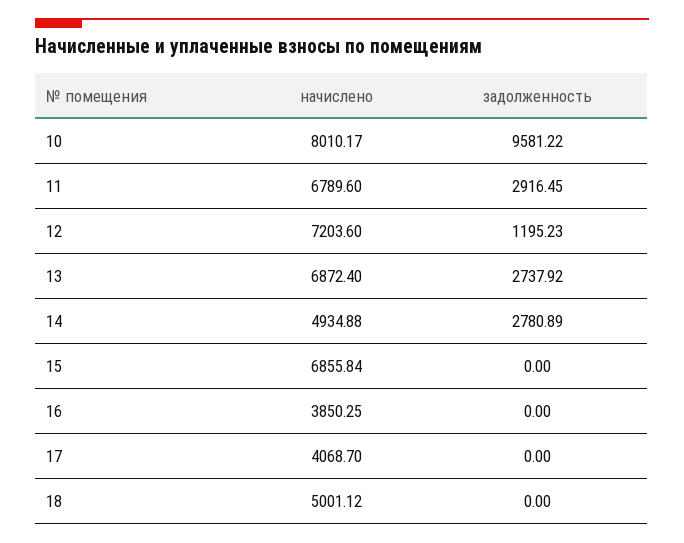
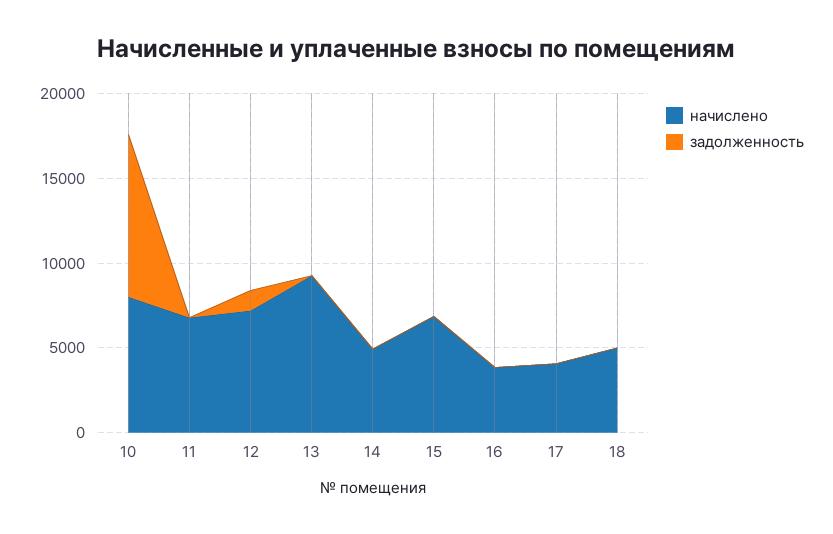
задолженность, 11: 2916.45 -> 0
начислено, 13: 6872.4 -> 9000
задолженность, 13: 2737.92 -> 0
задолженность, 14: 2780.89 -> 0

